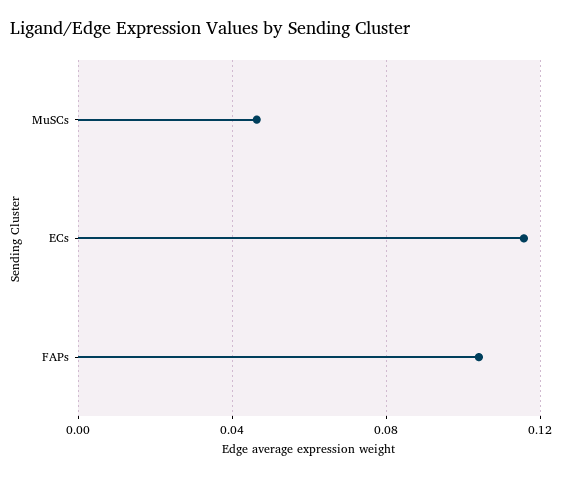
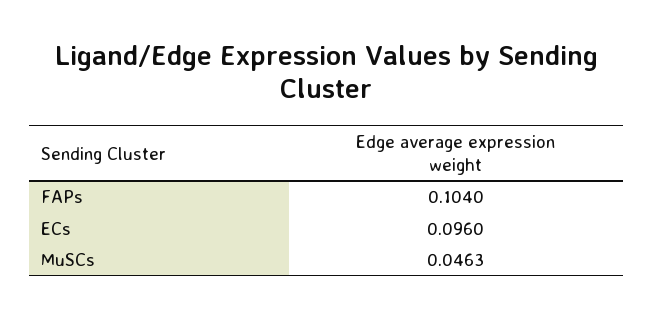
ECs: 0.115 -> 0.096

